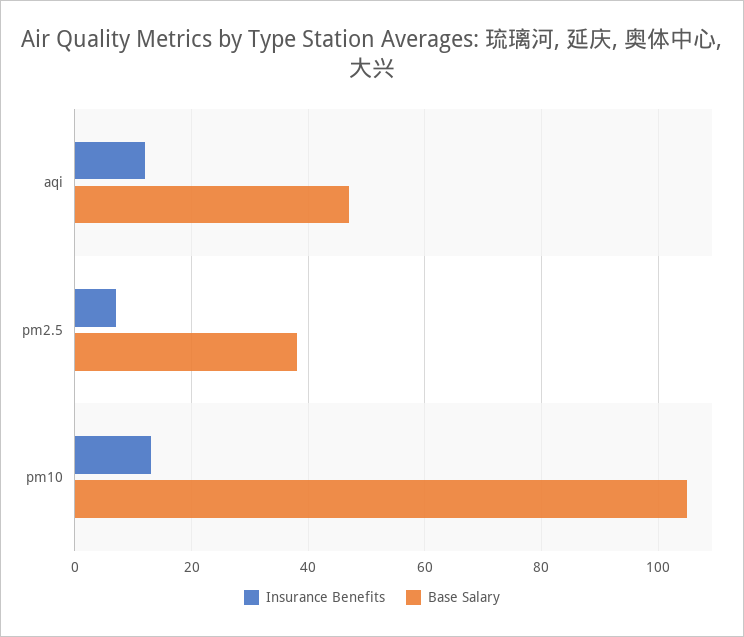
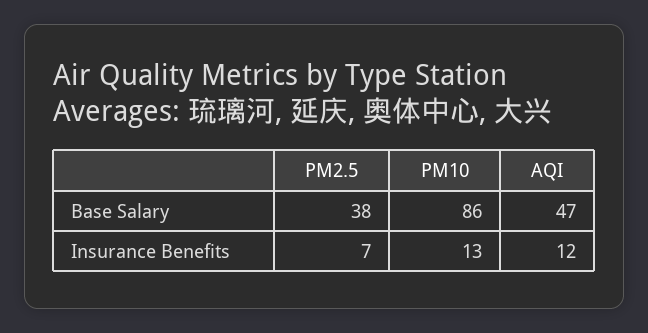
Base Salary, pm10: 105 -> 86

